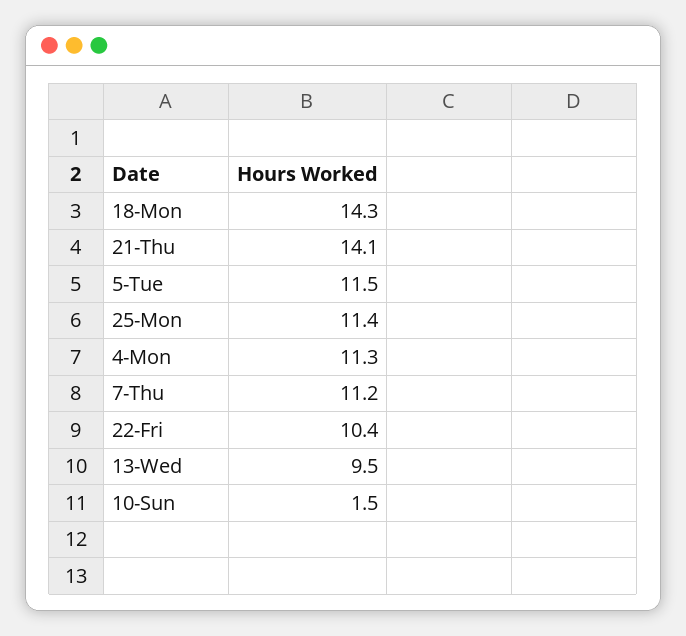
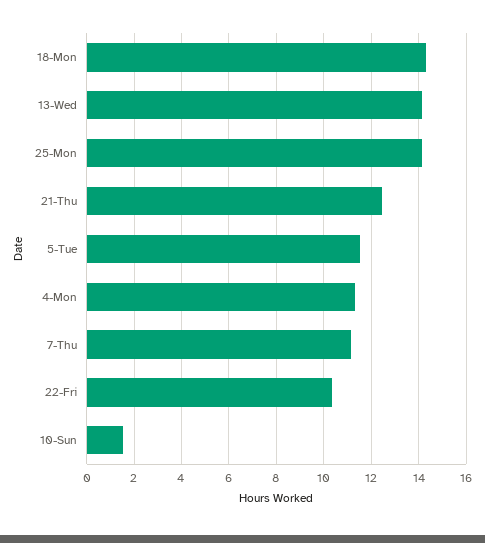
21-Thu: 14.1 -> 12.5
25-Mon: 11.4 -> 14
13-Wed: 9.5 -> 14

